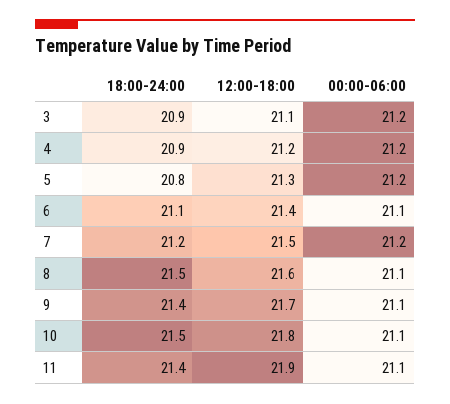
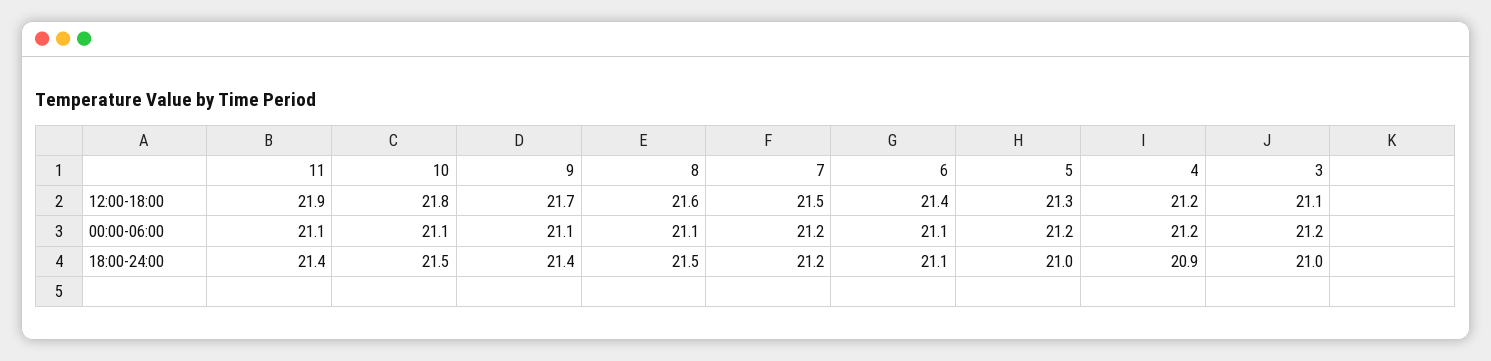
18:00-24:00, 3: 20.9 -> 21
18:00-24:00, 5: 20.8 -> 21

